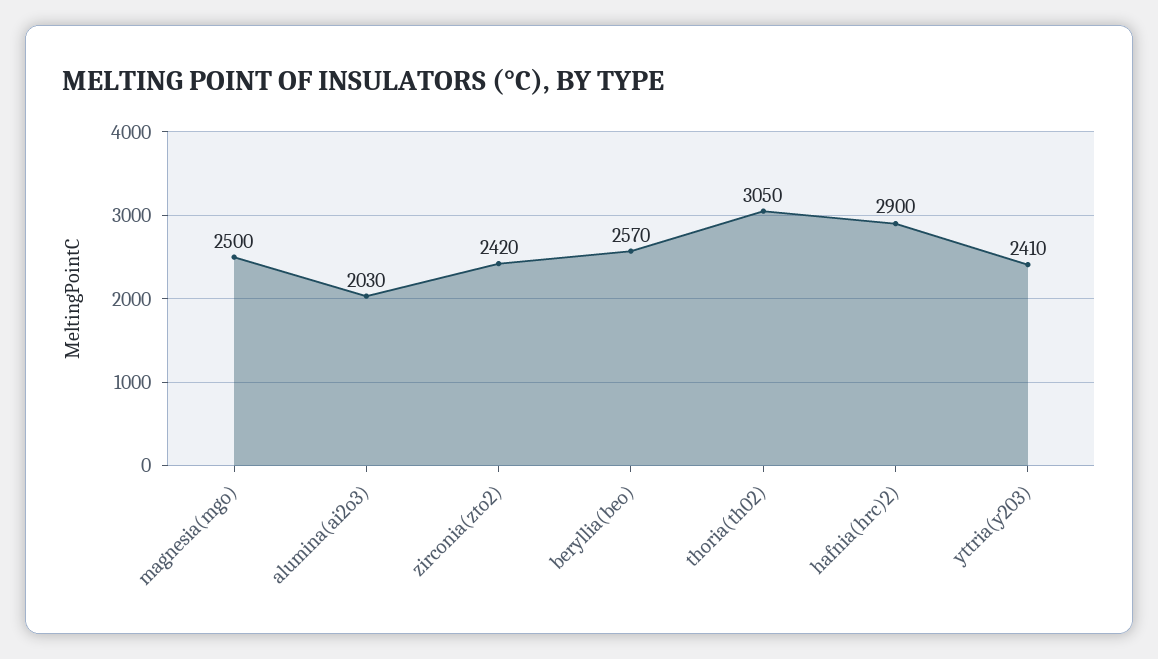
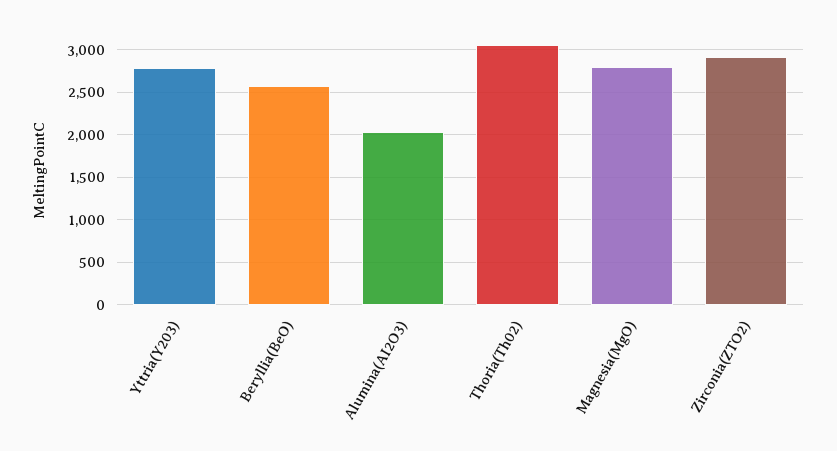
magnesia(mgo): 2500 -> 2800
zirconia(zto2): 2420 -> 2900
hafnia(hrc)2): 2900 -> none
yttria(y203): 2410 -> 2800

